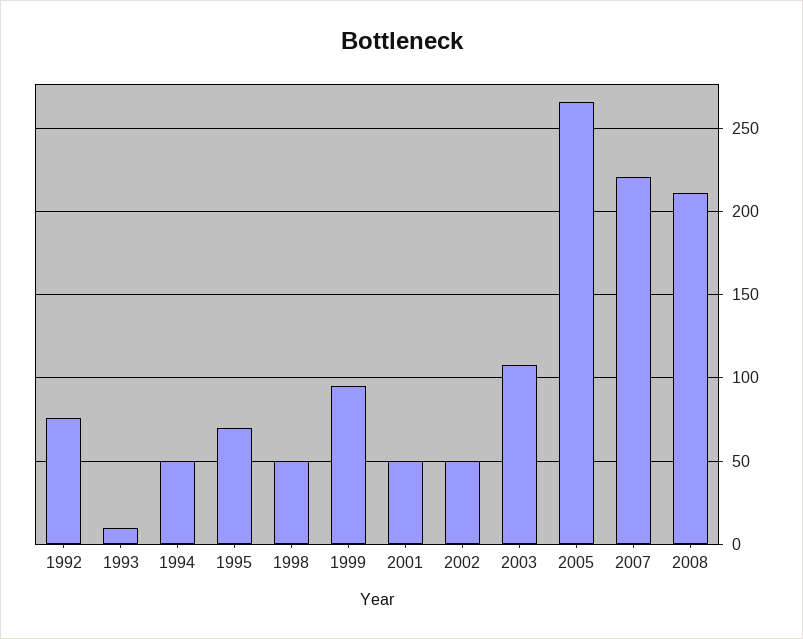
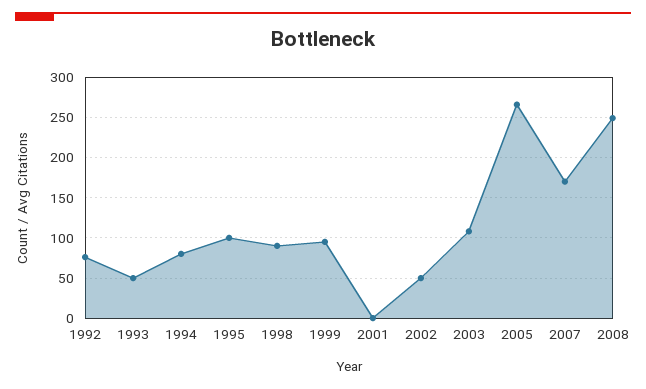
1993: 10 -> 50
1994: 50 -> 80
1995: 70 -> 100
1998: 50 -> 90
2001: 50 -> 0
2007: 220 -> 170
2008: 210 -> 250

